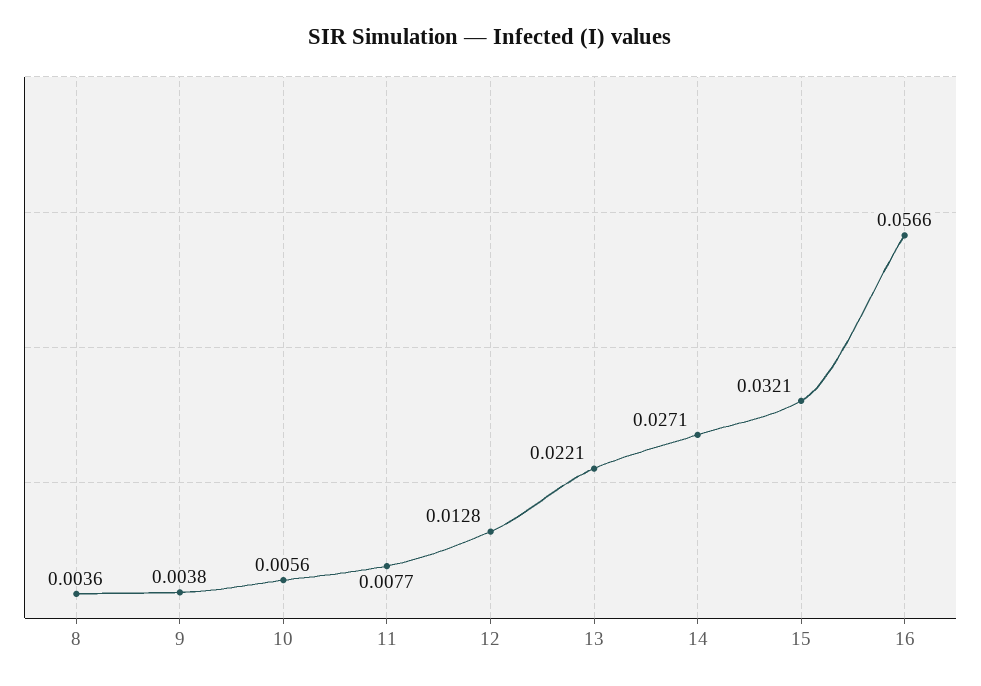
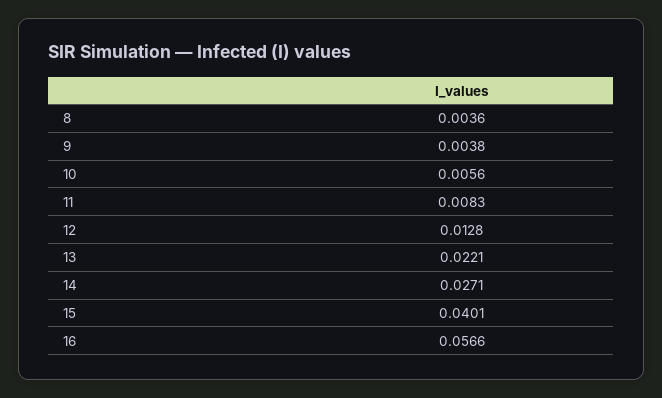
11: 0.0077 -> 0.0083
15: 0.0321 -> 0.0401

